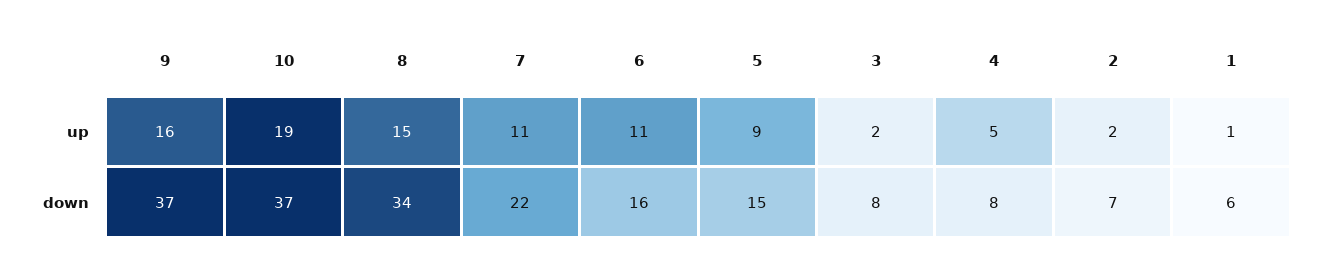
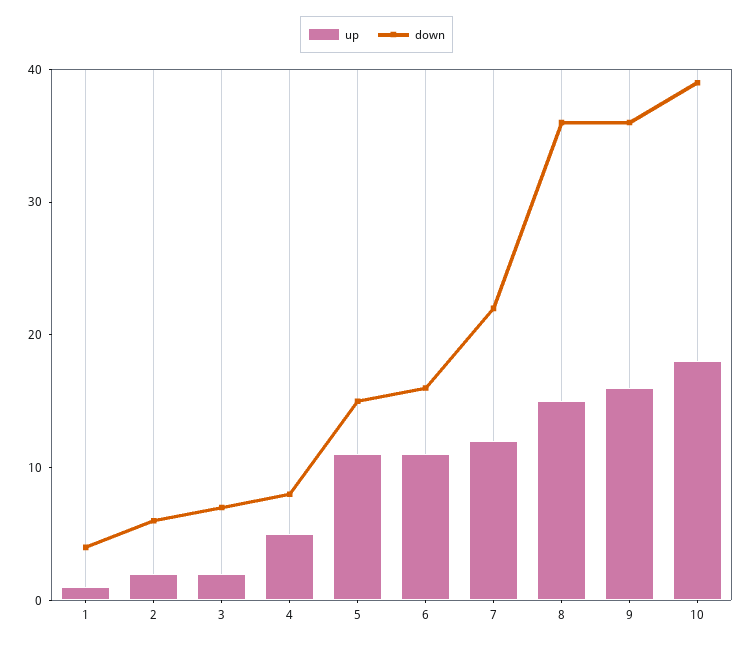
up, 10: 19 -> 18
up, 7: 11 -> 12
up, 5: 9 -> 11
down, 9: 37 -> 36
down, 10: 37 -> 39
down, 8: 34 -> 36
down, 3: 8 -> 7
down, 2: 7 -> 6
down, 1: 6 -> 4

